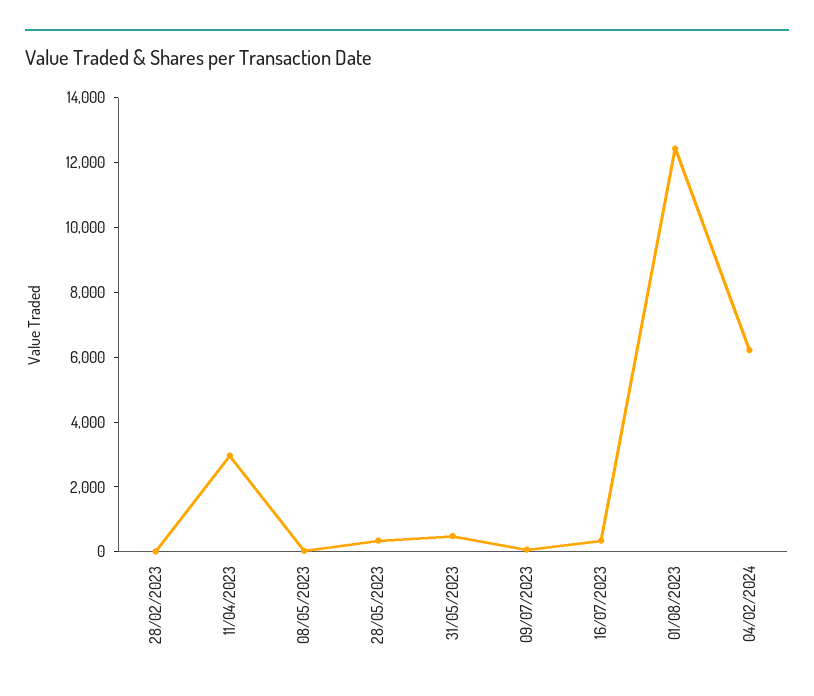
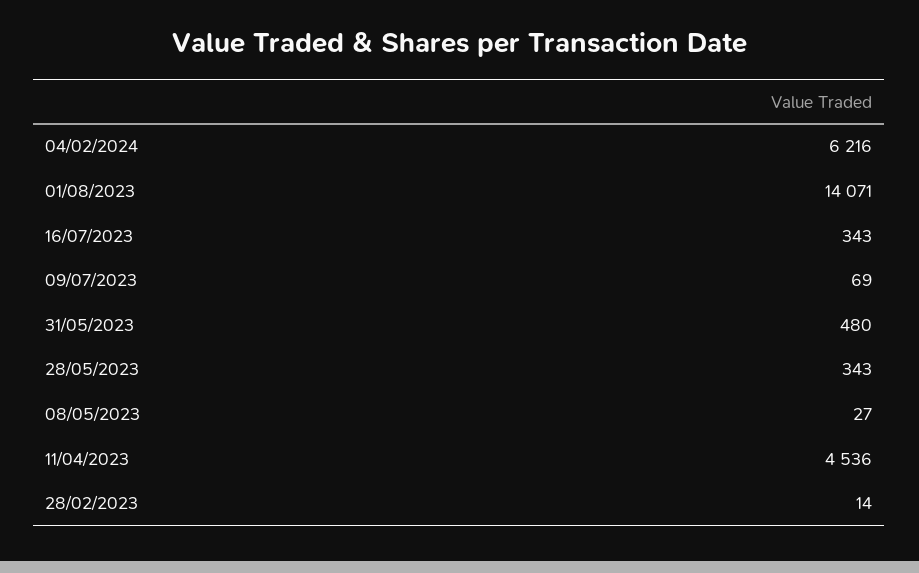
11/04/2023: 3000 -> 4536
01/08/2023: 12500 -> 14071

